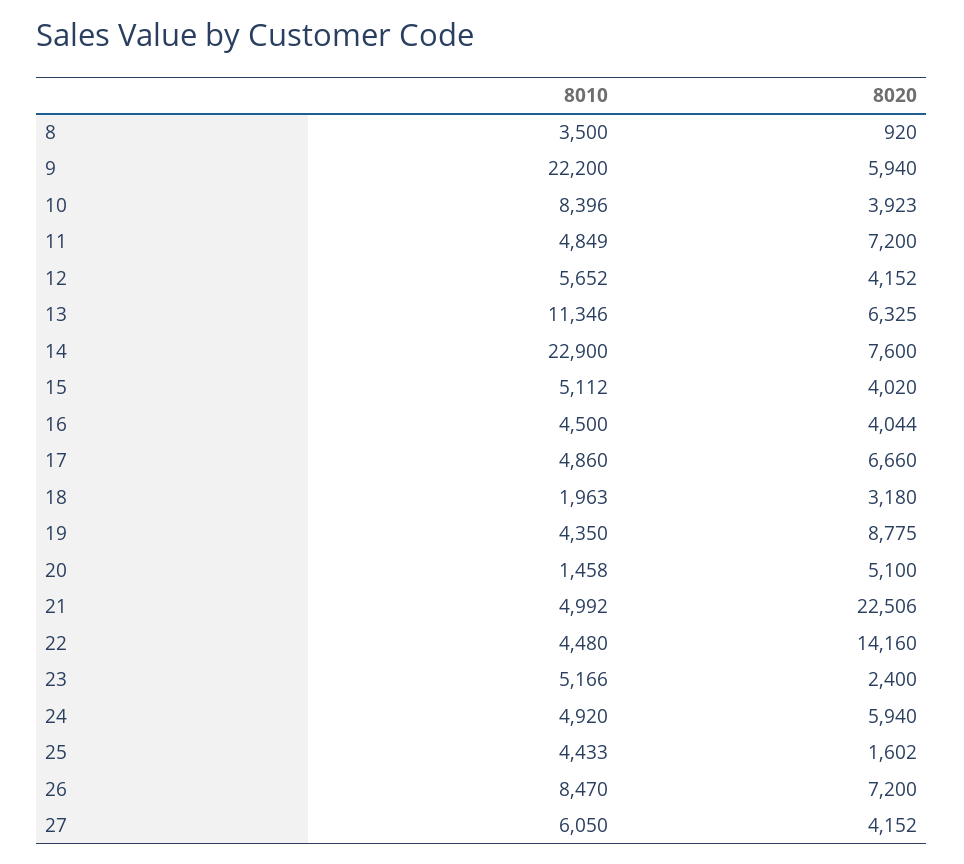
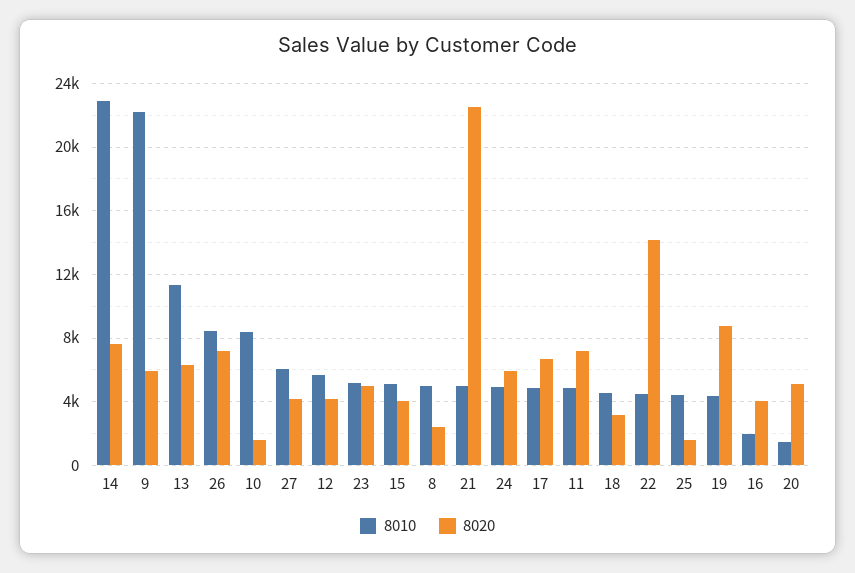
8010, 8: 3500 -> 5000
8020, 8: 920 -> 2500
8020, 10: 3923 -> 1500
8010, 16: 4500 -> 2000
8010, 18: 1963 -> 4500
8020, 23: 2400 -> 5000

